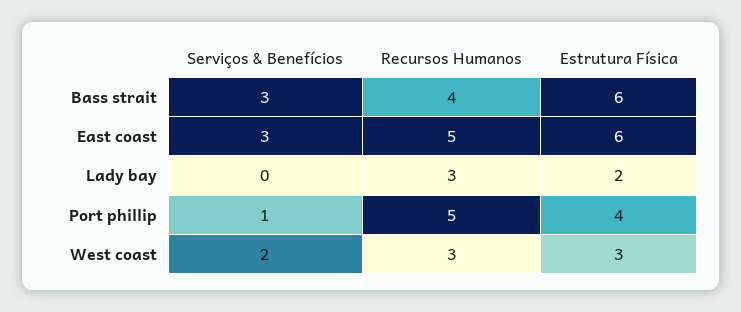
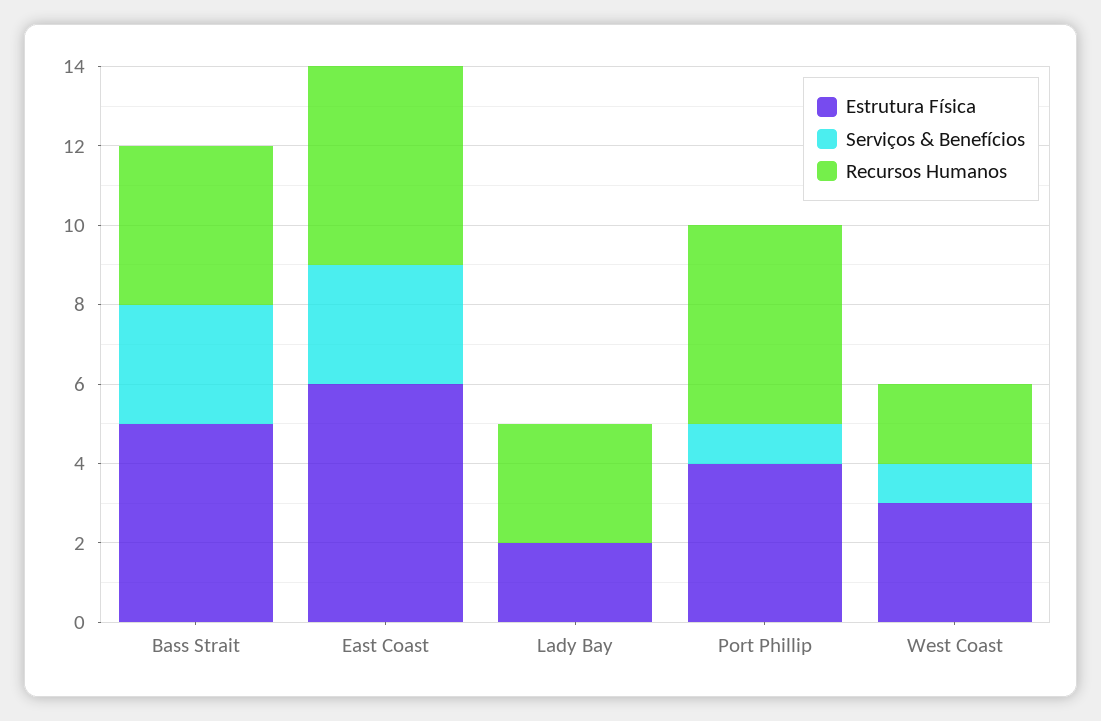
Estrutura Física, Bass strait: 6 -> 5
Serviços & Benefícios, West coast: 2 -> 1
Recursos Humanos, West coast: 3 -> 2

